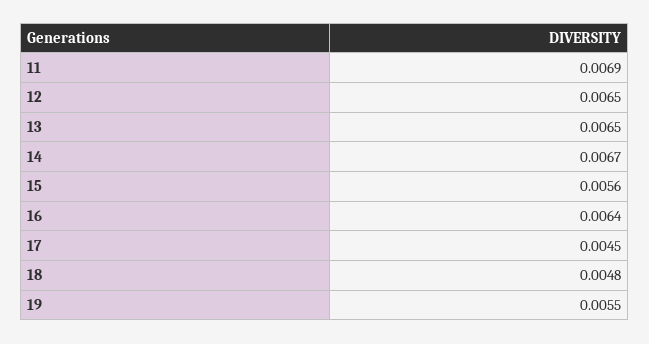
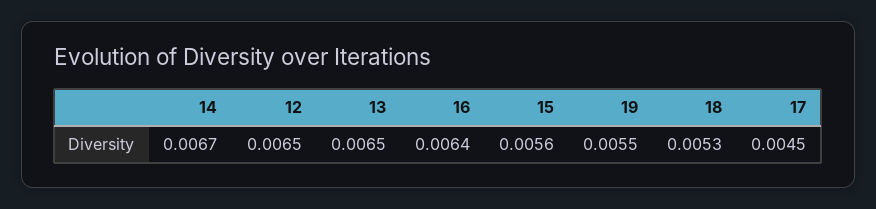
11: 0.0069 -> none
18: 0.0048 -> 0.0053

